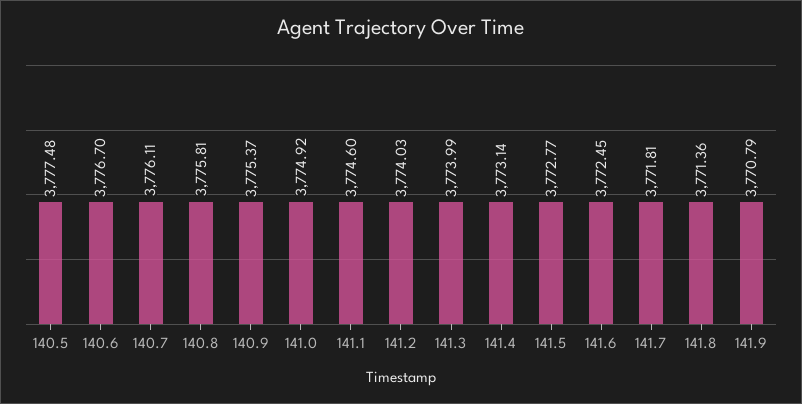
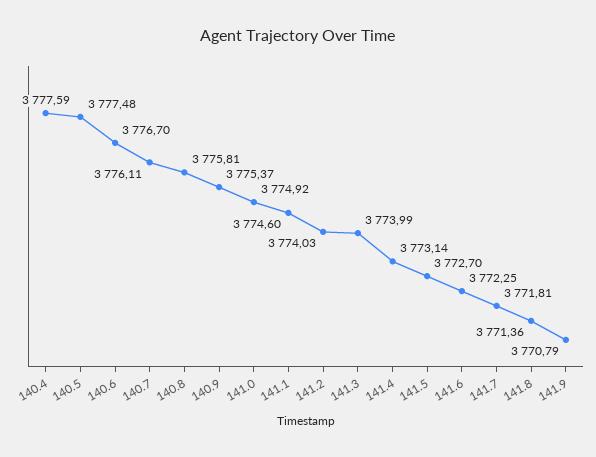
141.5: 3772.77 -> 3772.7
141.6: 3772.45 -> 3772.25
140.4: none -> 3777.59

